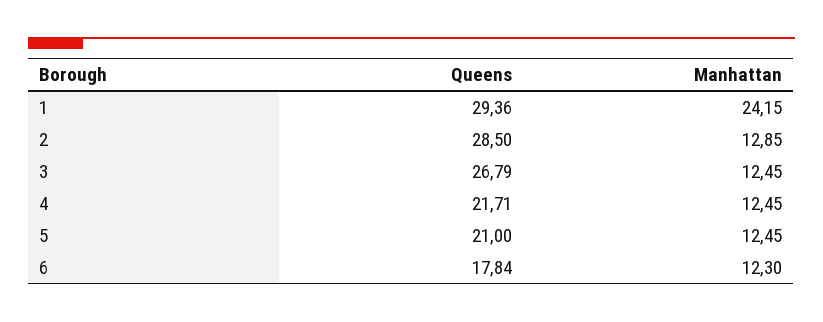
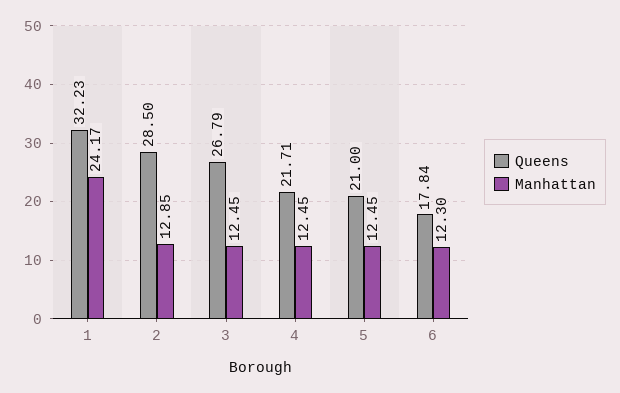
Queens, 1: 29.36 -> 32.23
Manhattan, 1: 24.15 -> 24.17

